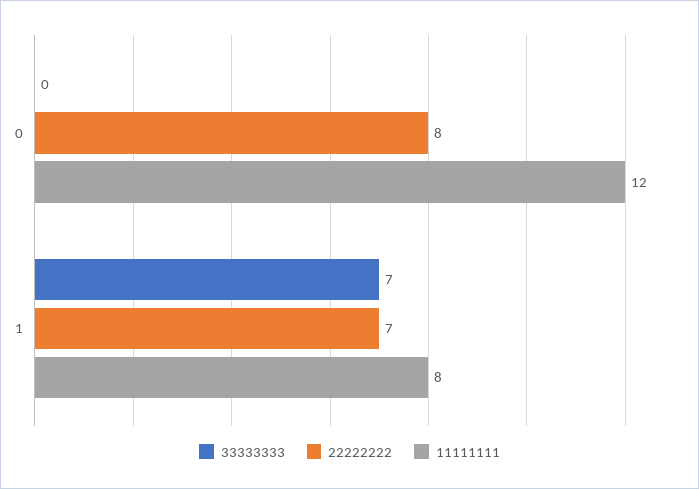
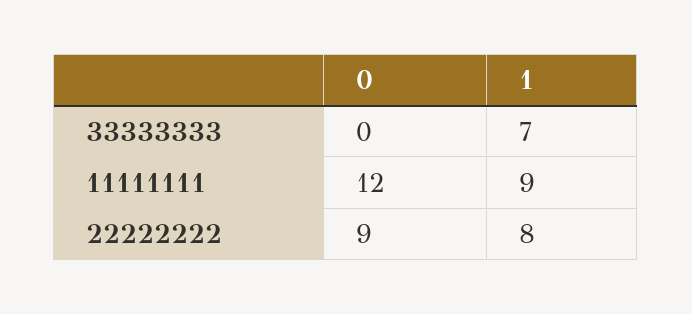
22222222, 0: 8 -> 9
22222222, 1: 7 -> 8
11111111, 1: 8 -> 9

